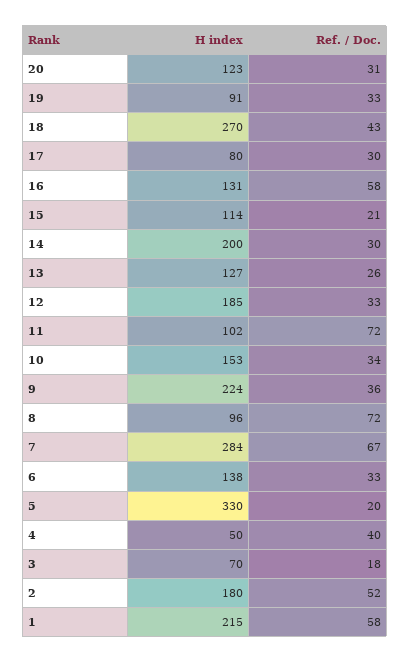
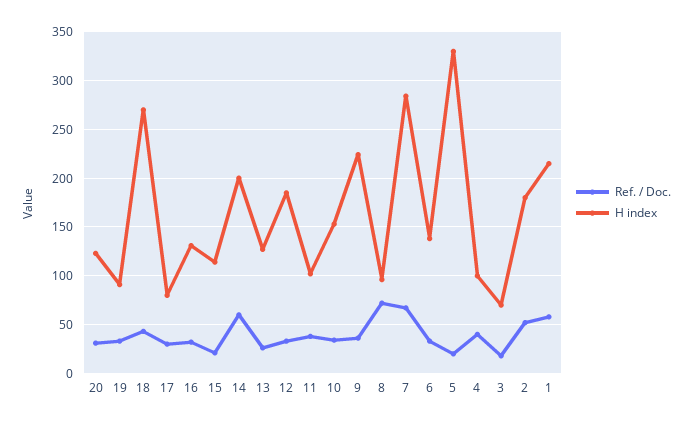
Ref. / Doc., 16: 58 -> 30
Ref. / Doc., 14: 30 -> 60
Ref. / Doc., 11: 72 -> 40
H index, 4: 50 -> 100

